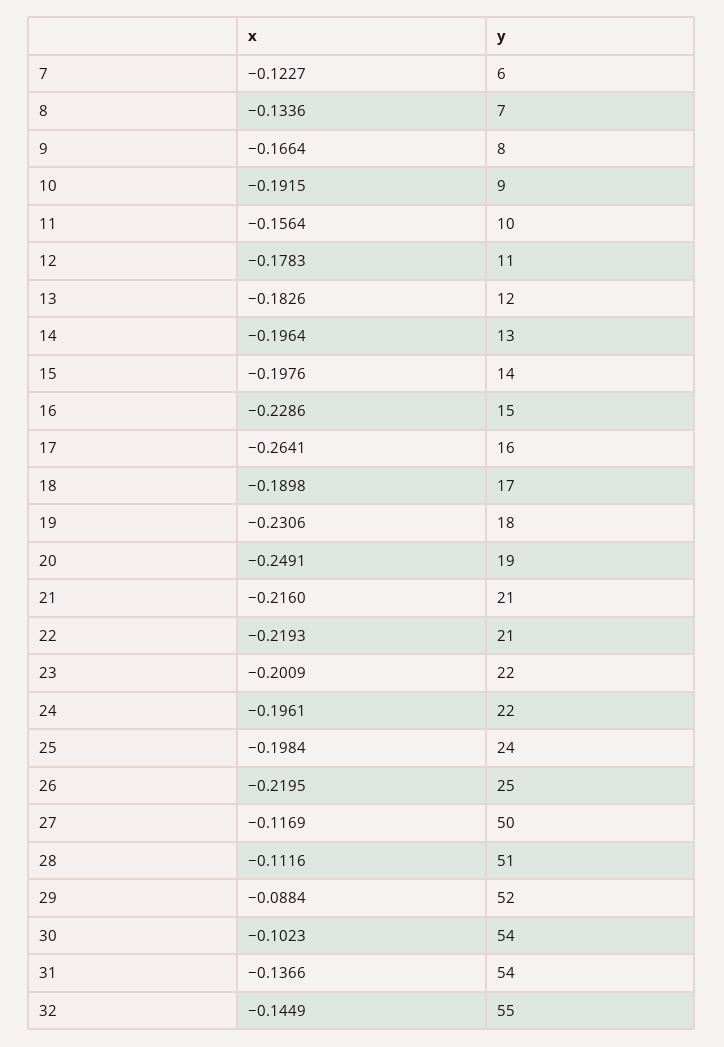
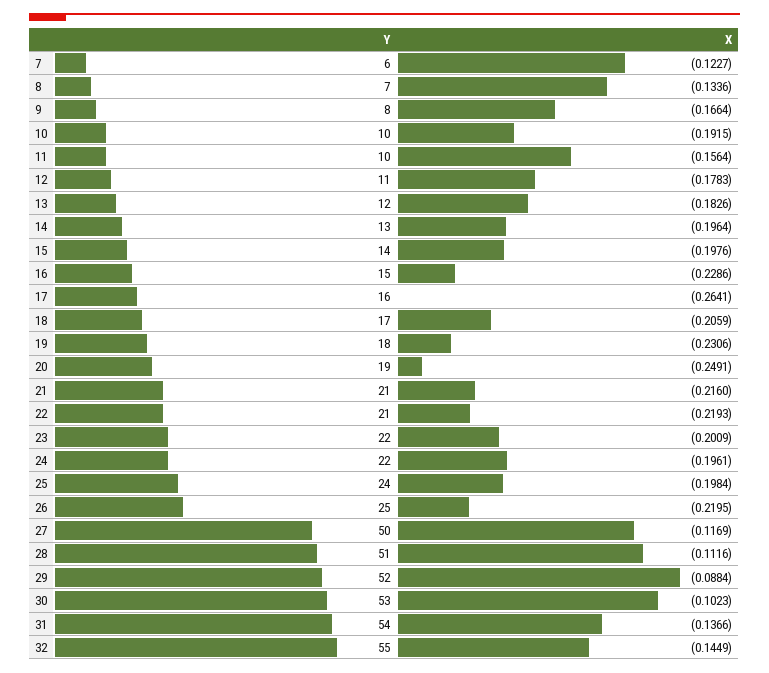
y, 10: 9 -> 10
x, 18: -0.1898 -> -0.2059
y, 30: 54 -> 53

